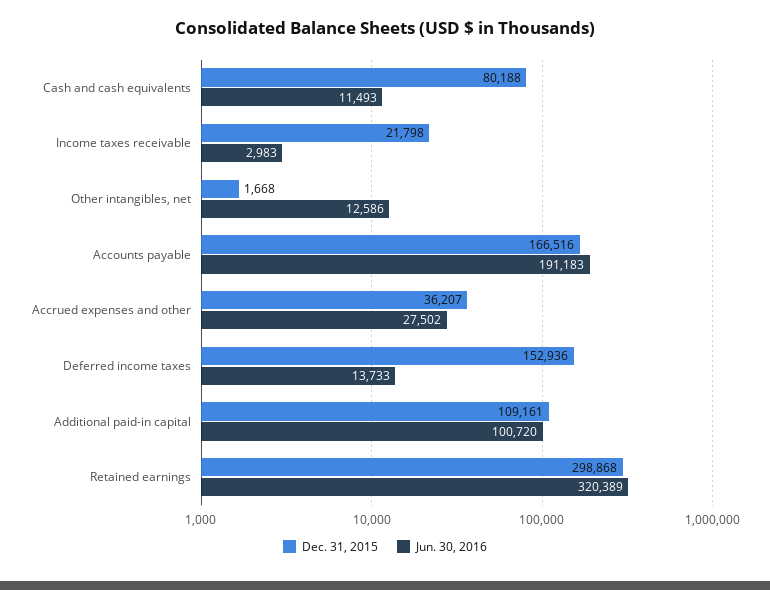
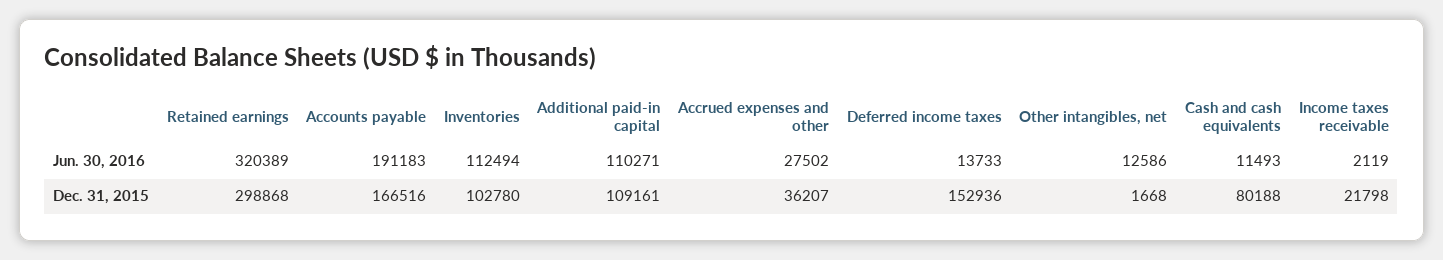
Jun. 30, 2016, Income taxes receivable: 2983 -> 2119
Jun. 30, 2016, Additional paid-in capital: 100720 -> 110271
Jun. 30, 2016, Inventories: none -> 112494
Dec. 31, 2015, Inventories: none -> 102780

